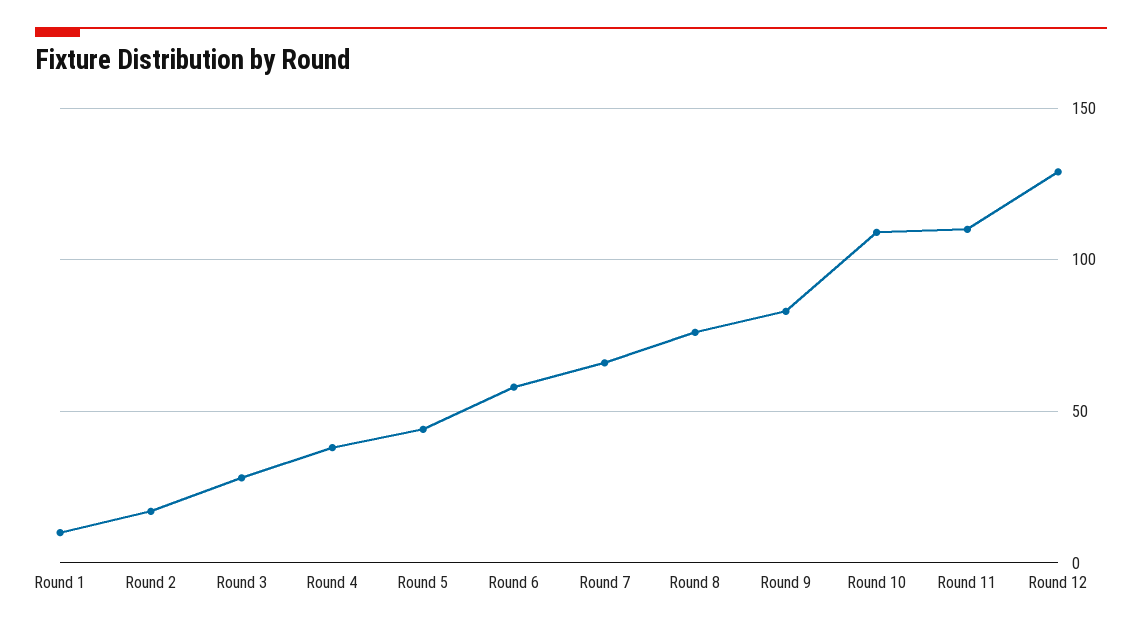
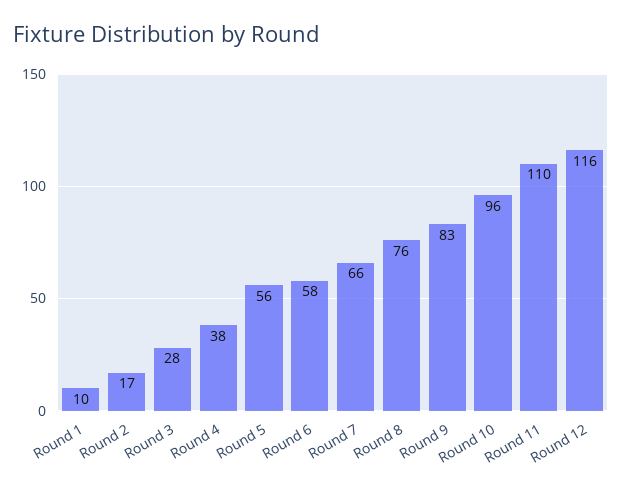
Round 5: 45 -> 56
Round 10: 110 -> 96
Round 12: 130 -> 116

